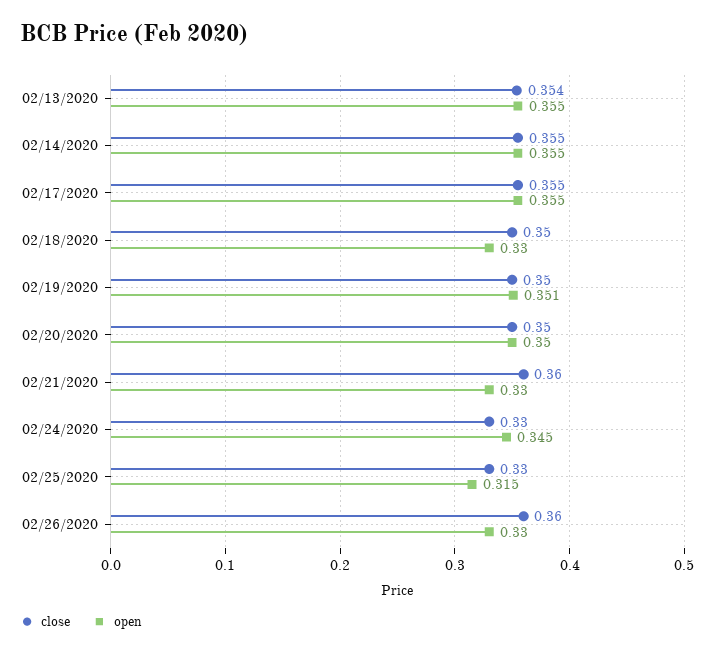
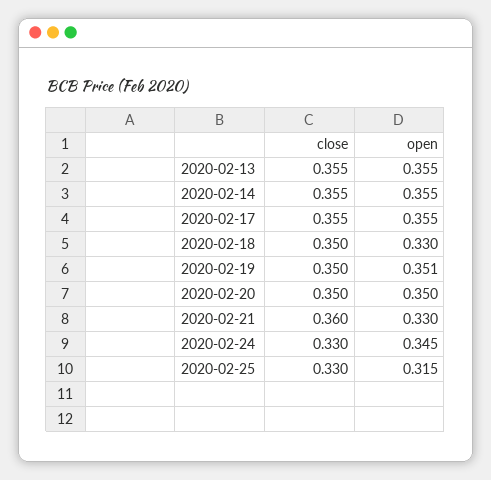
close, 02/13/2020: 0.354 -> 0.355
close, 02/26/2020: 0.36 -> none
open, 02/26/2020: 0.33 -> none

